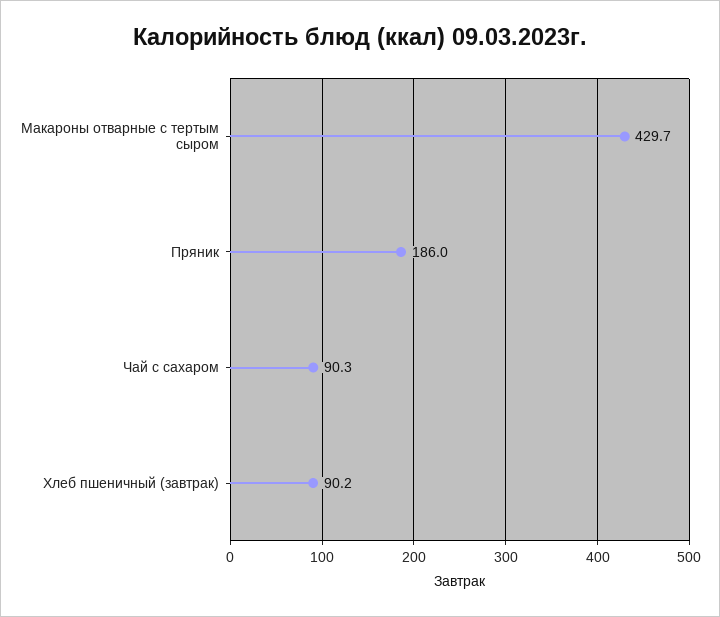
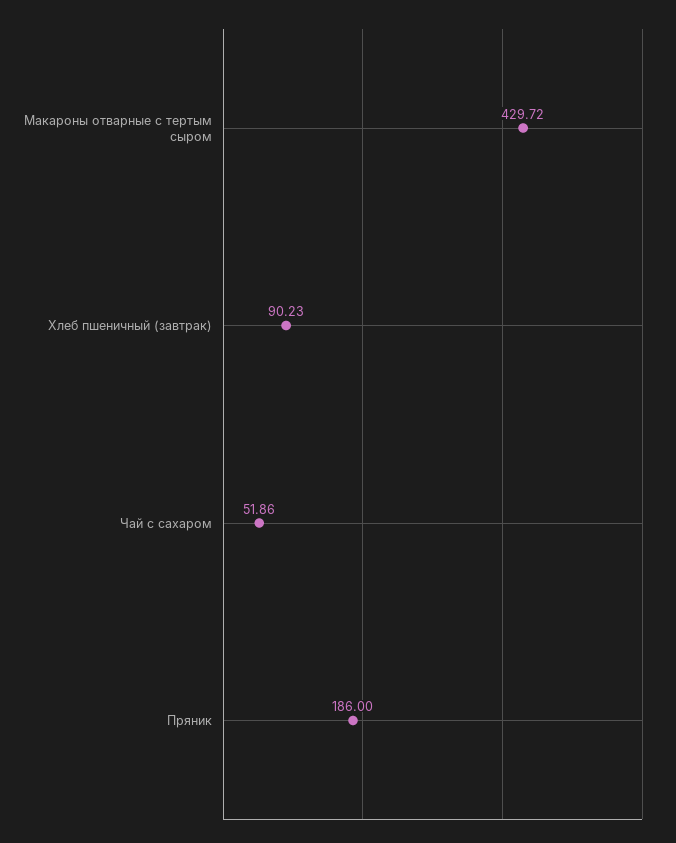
Чай с сахаром: 90.3 -> 51.86

